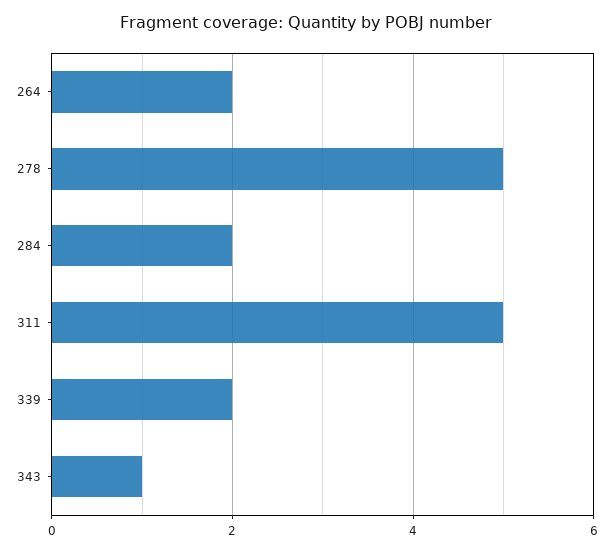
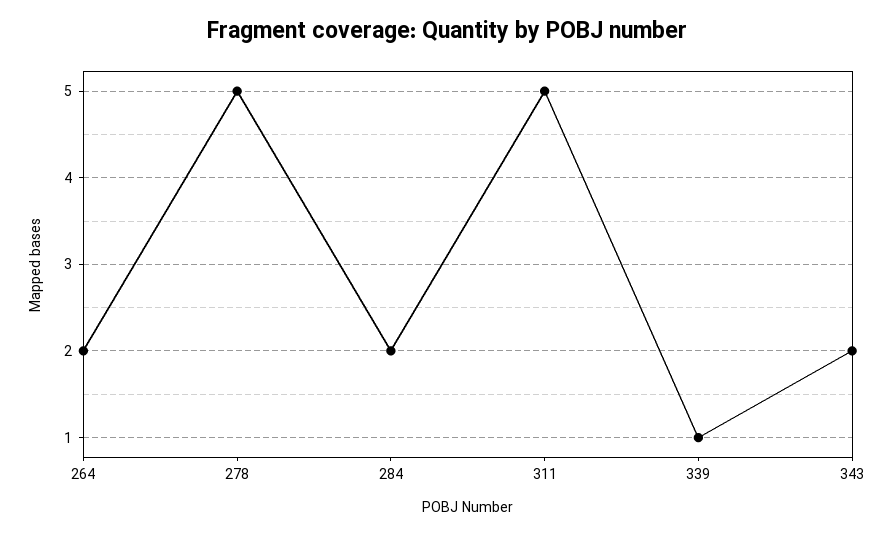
339: 2 -> 1
343: 1 -> 2

